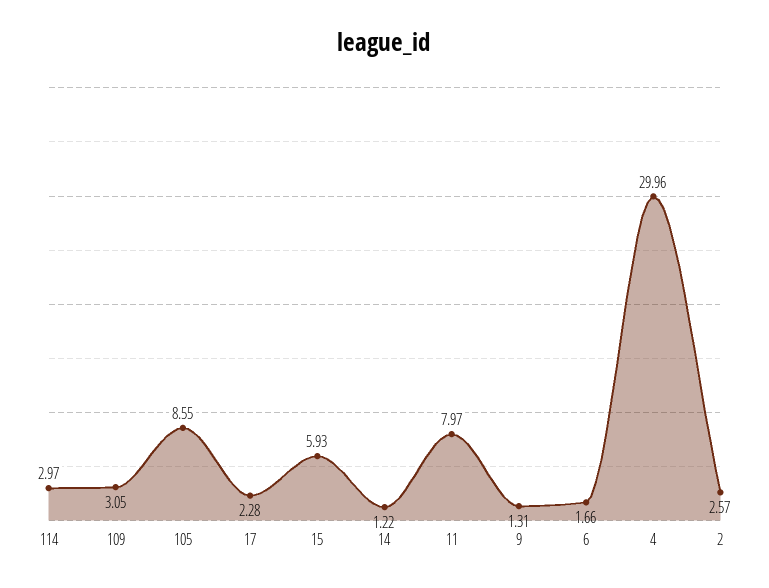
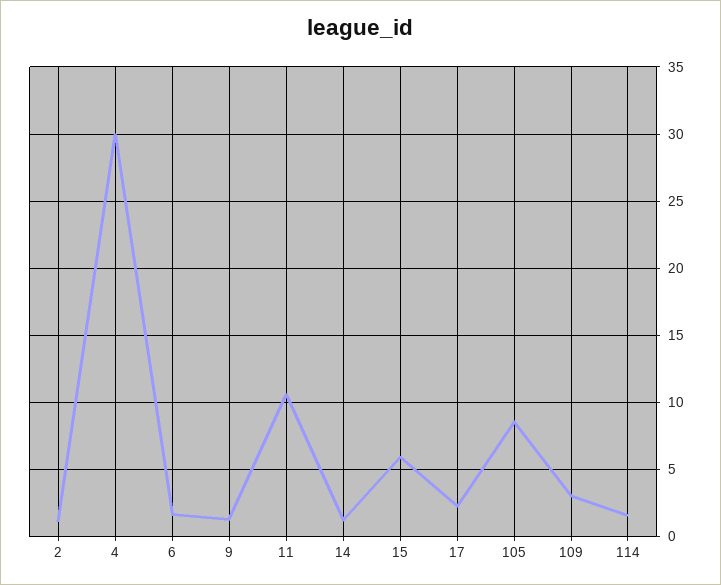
114: 2.97 -> 1.5
11: 7.97 -> 10.5
2: 2.57 -> 1

